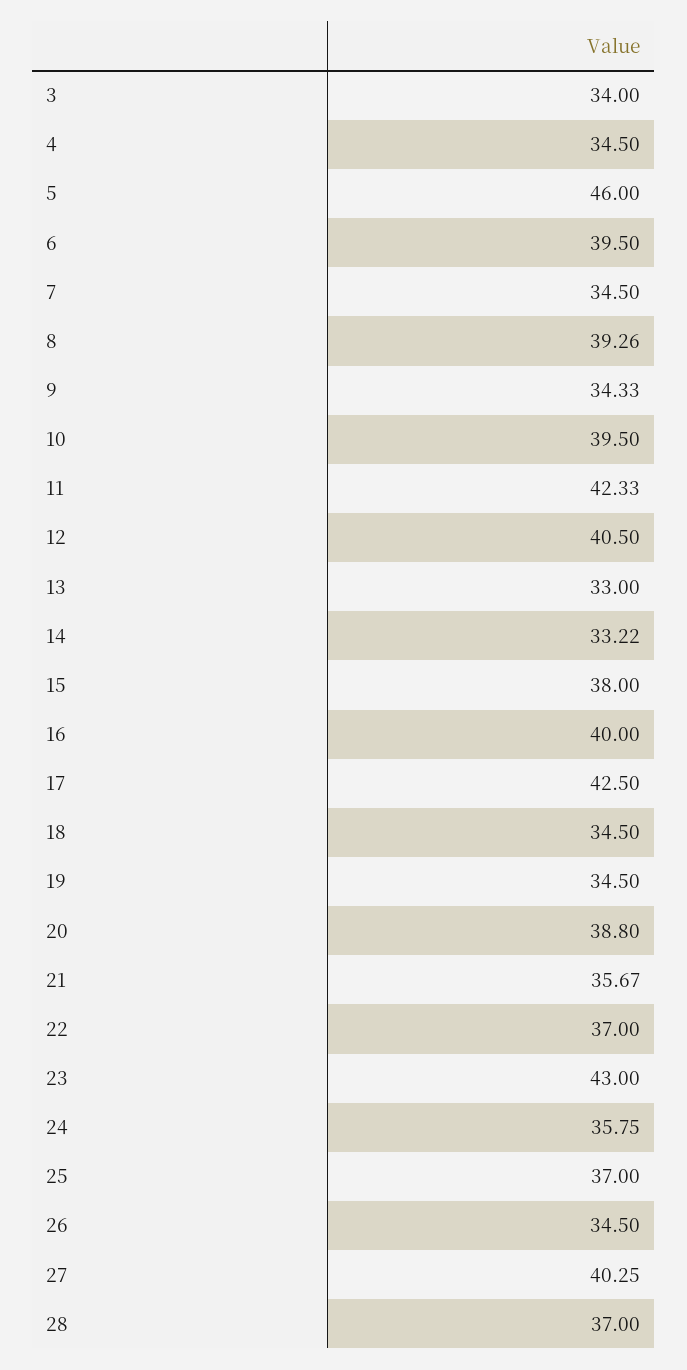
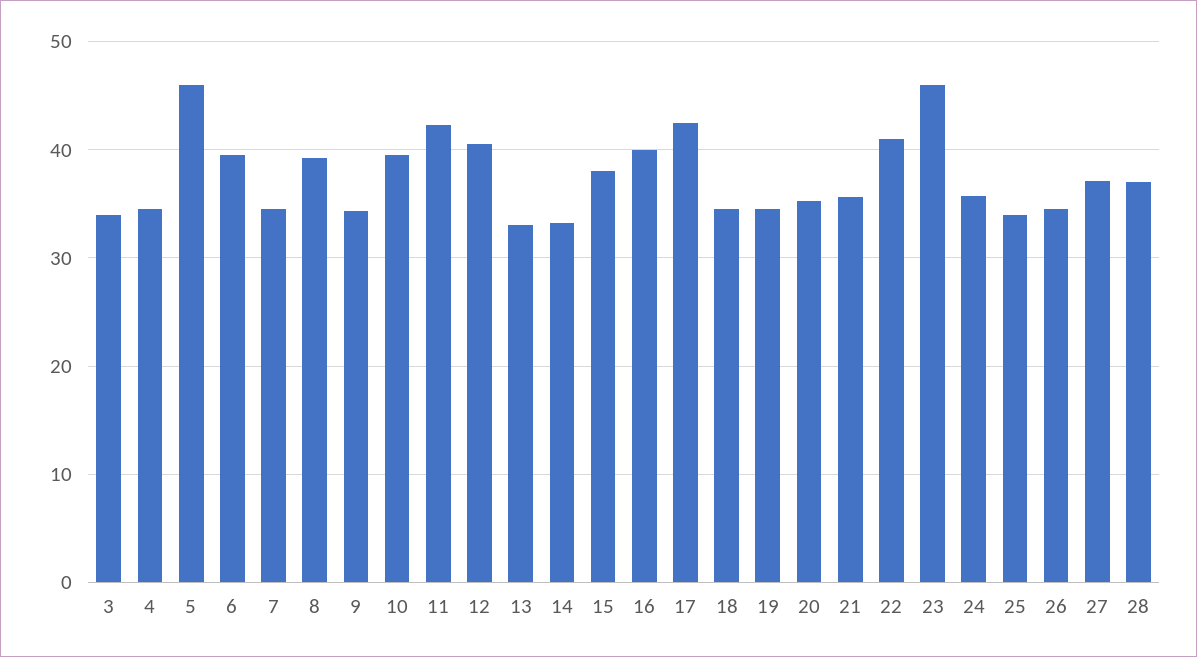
20: 38.8 -> 35
22: 37 -> 41
23: 43 -> 46
25: 37 -> 34
27: 40.25 -> 37

